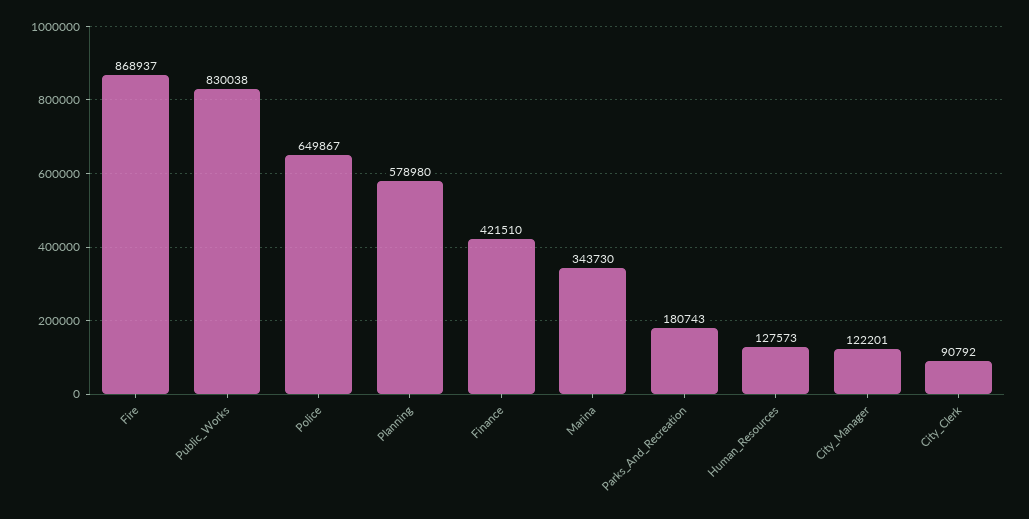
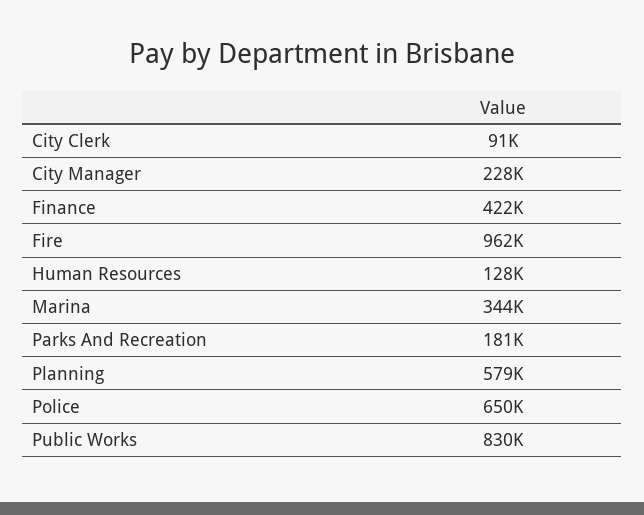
Fire: 868937 -> 962000
City_Manager: 122201 -> 228000

